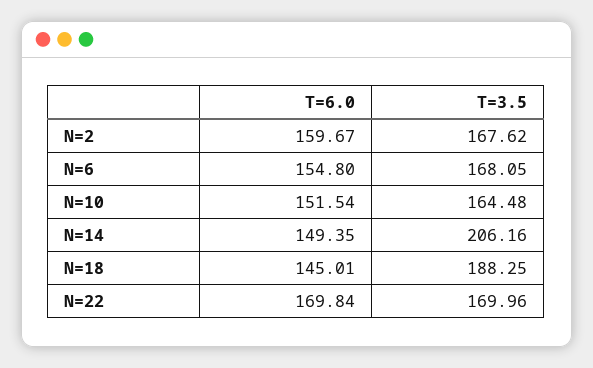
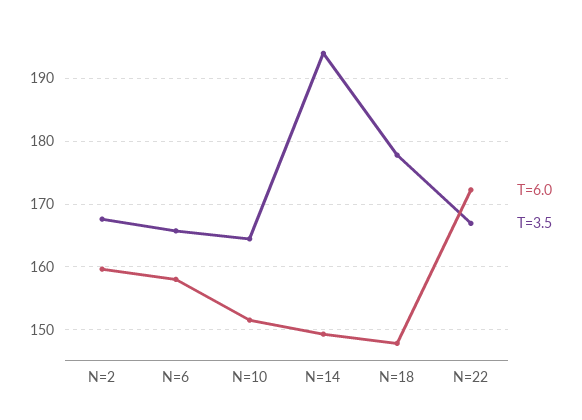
T=6.0, N=6: 154.8 -> 158
T=3.5, N=6: 168.05 -> 166
T=3.5, N=14: 206.16 -> 194
T=6.0, N=18: 145.01 -> 148
T=3.5, N=18: 188.25 -> 178
T=6.0, N=22: 169.84 -> 172
T=3.5, N=22: 169.96 -> 167

